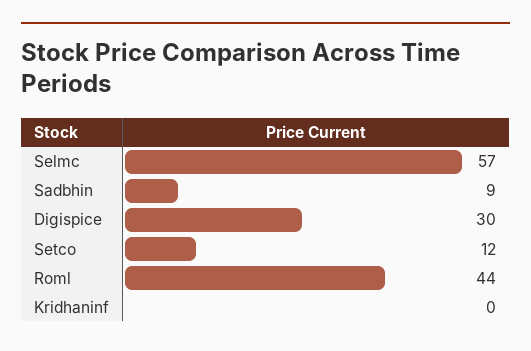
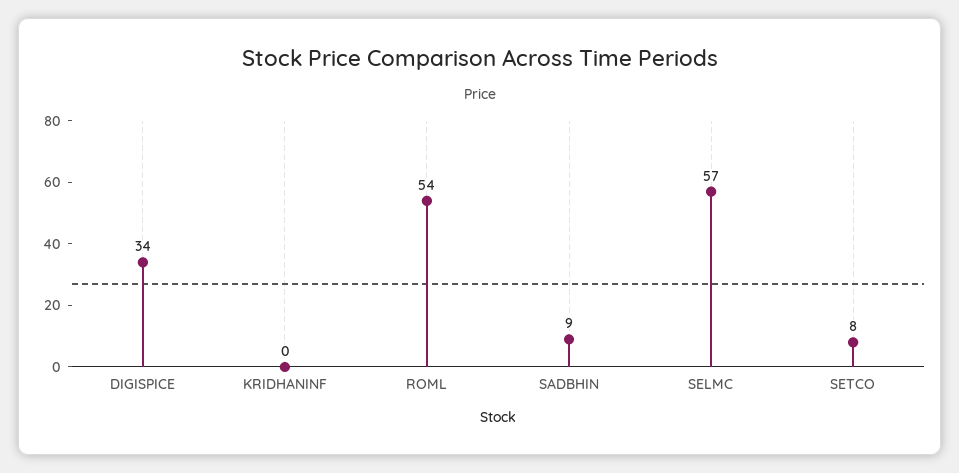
Digispice: 30 -> 34
Setco: 12 -> 8
Roml: 44 -> 54

